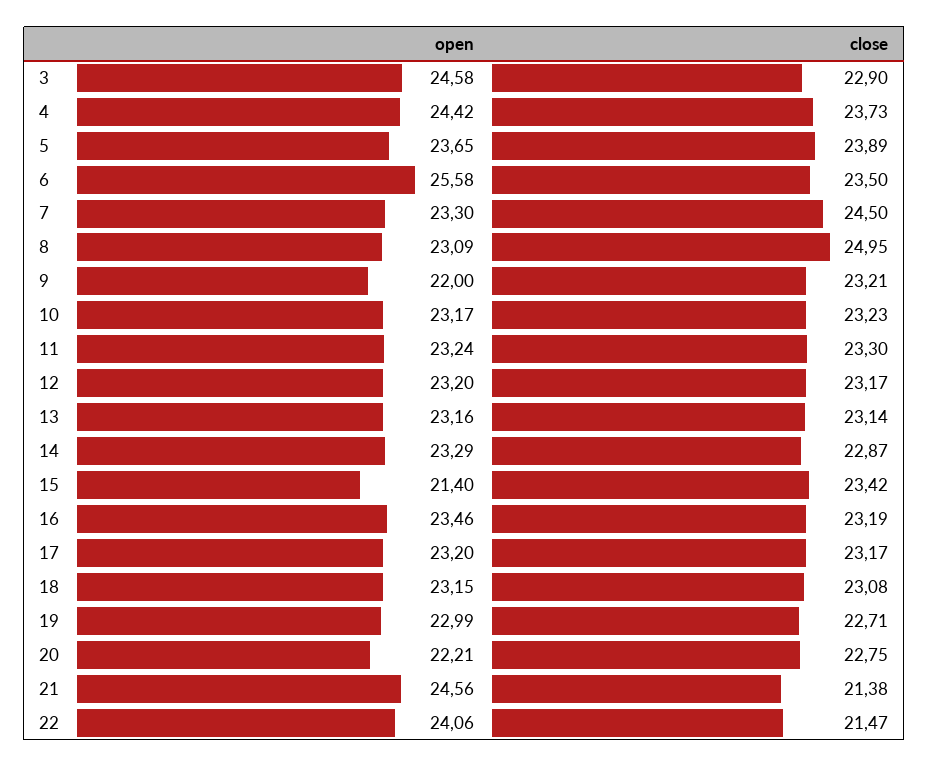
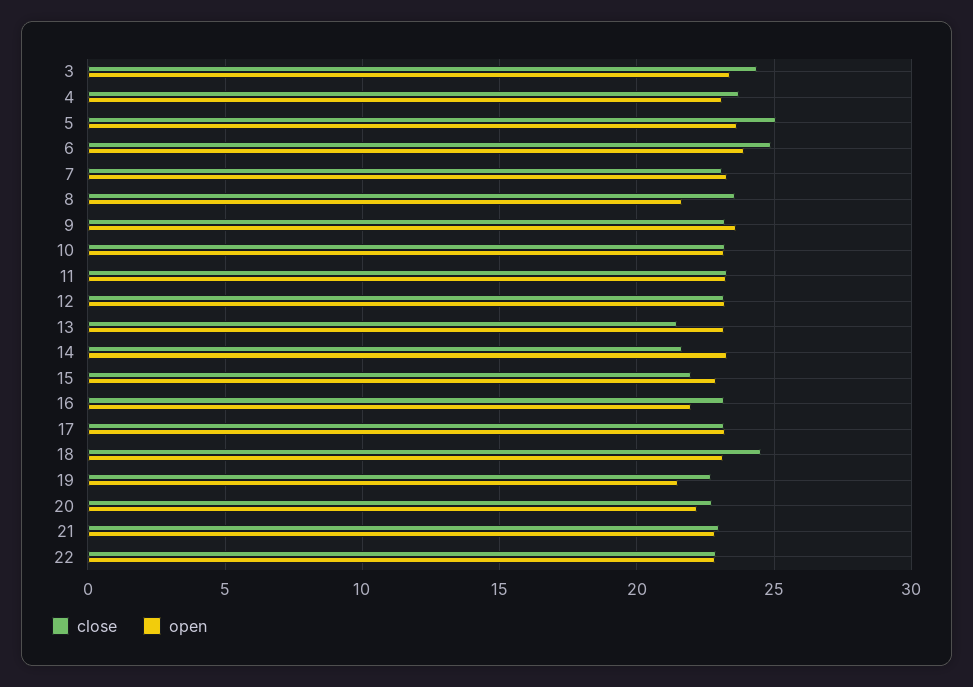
open, 3: 24.58 -> 23.5
close, 3: 22.9 -> 24.5
open, 4: 24.42 -> 23
close, 5: 23.89 -> 25
open, 6: 25.58 -> 24
close, 6: 23.5 -> 25
close, 7: 24.5 -> 23
open, 8: 23.09 -> 21.5
close, 8: 24.95 -> 23.5
open, 9: 22 -> 23.5
close, 13: 23.14 -> 21.5
close, 14: 22.87 -> 21.5
open, 15: 21.4 -> 23
close, 15: 23.42 -> 22
open, 16: 23.46 -> 22
close, 18: 23.08 -> 24.5
open, 19: 22.99 -> 21.5
open, 21: 24.56 -> 23
close, 21: 21.38 -> 23
open, 22: 24.06 -> 23
close, 22: 21.47 -> 23

